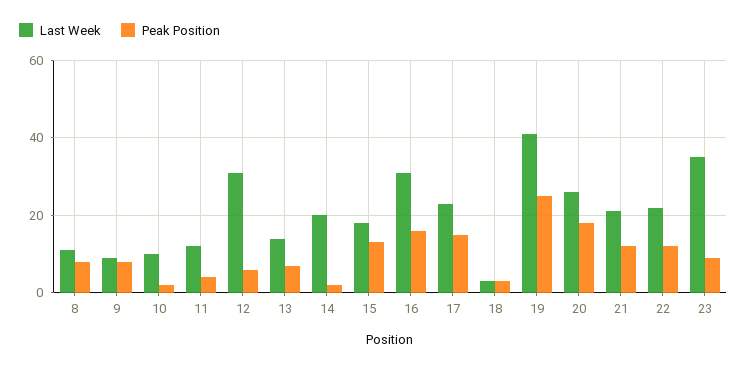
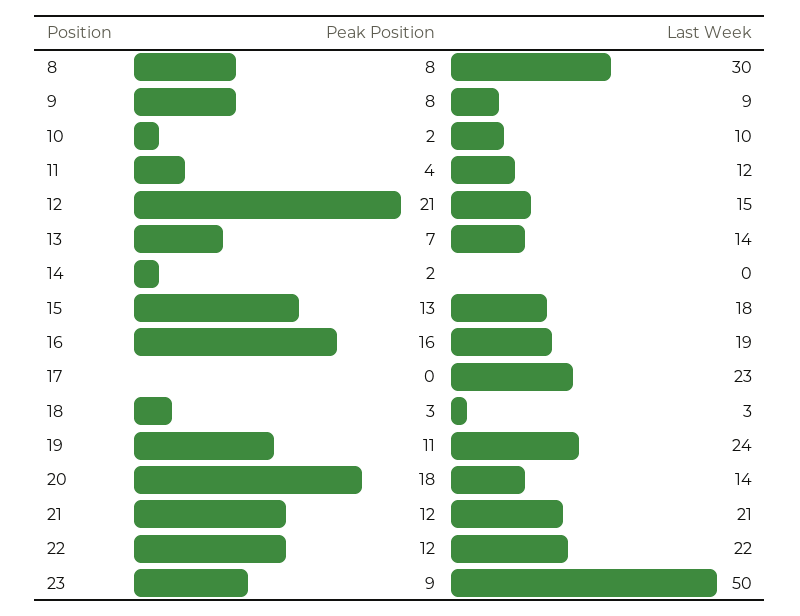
Last Week, 8: 10 -> 30
Last Week, 12: 30 -> 15
Peak Position, 12: 5 -> 21
Last Week, 14: 20 -> 0
Last Week, 16: 30 -> 19
Peak Position, 17: 15 -> 0
Last Week, 19: 40 -> 24
Peak Position, 19: 25 -> 11
Last Week, 20: 25 -> 14
Last Week, 23: 35 -> 50

